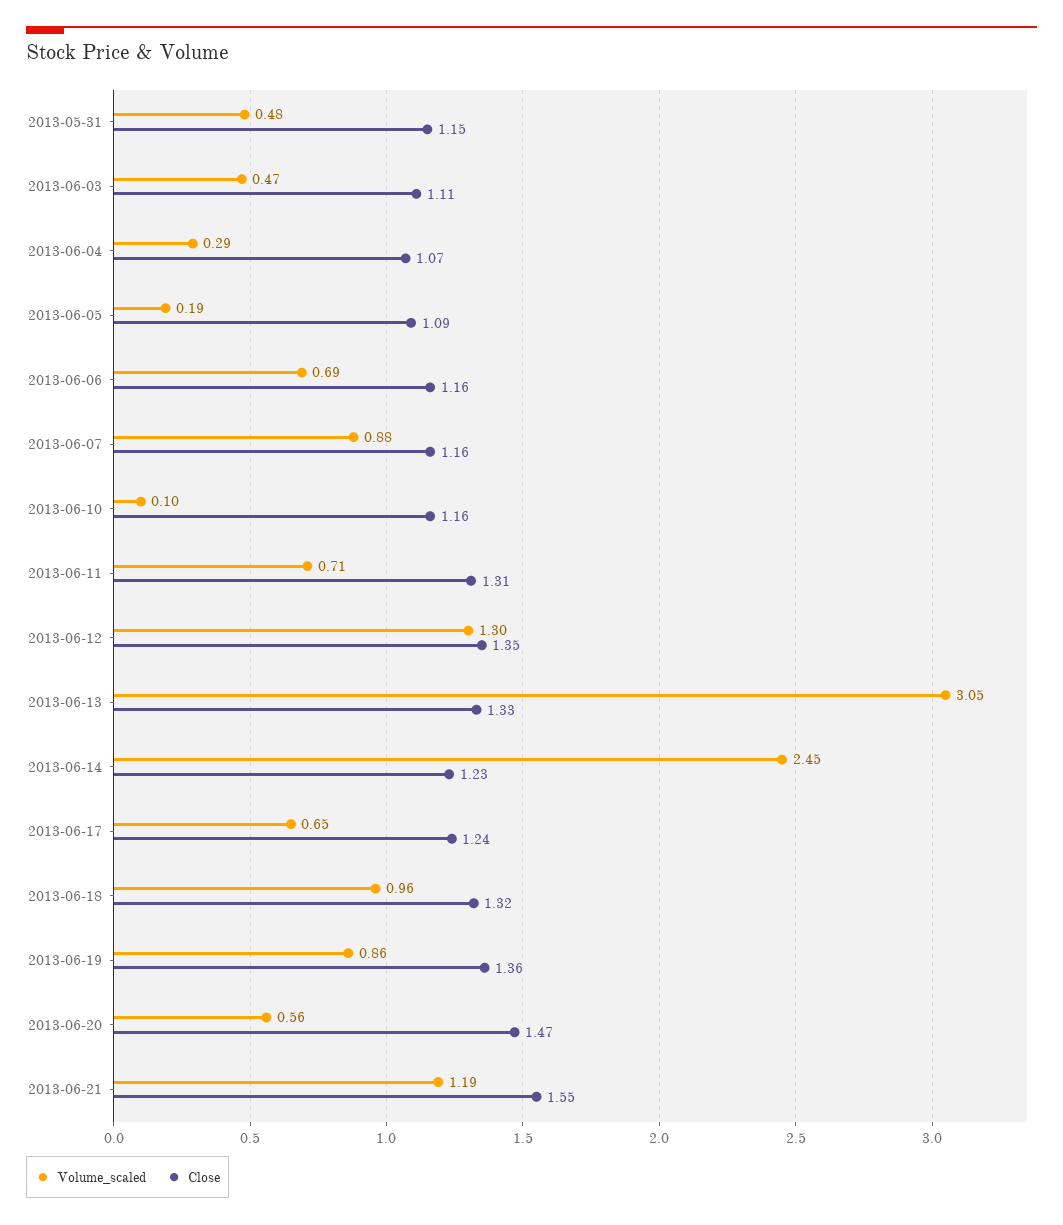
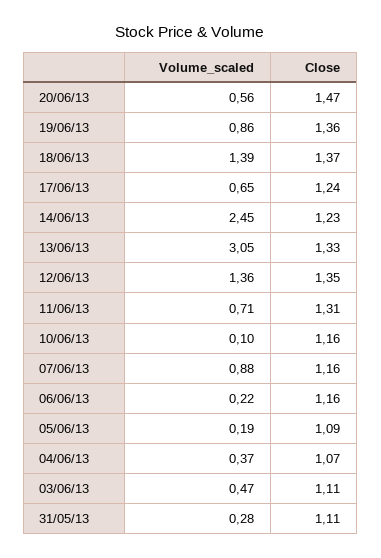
Volume_scaled, 2013-05-31: 0.48 -> 0.28
Close, 2013-05-31: 1.15 -> 1.11
Volume_scaled, 2013-06-04: 0.29 -> 0.37
Volume_scaled, 2013-06-06: 0.69 -> 0.22
Volume_scaled, 2013-06-12: 1.3 -> 1.36
Volume_scaled, 2013-06-18: 0.96 -> 1.39
Close, 2013-06-18: 1.32 -> 1.37
Volume_scaled, 2013-06-21: 1.19 -> none
Close, 2013-06-21: 1.55 -> none

